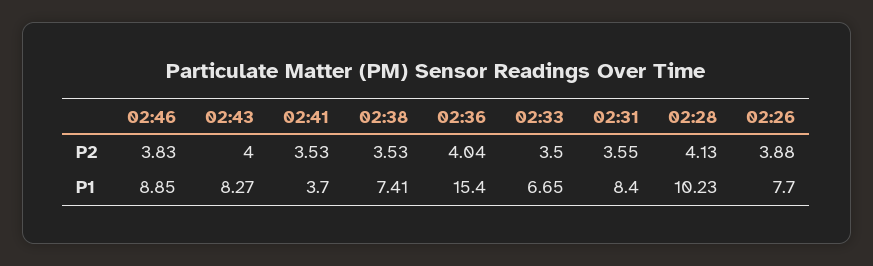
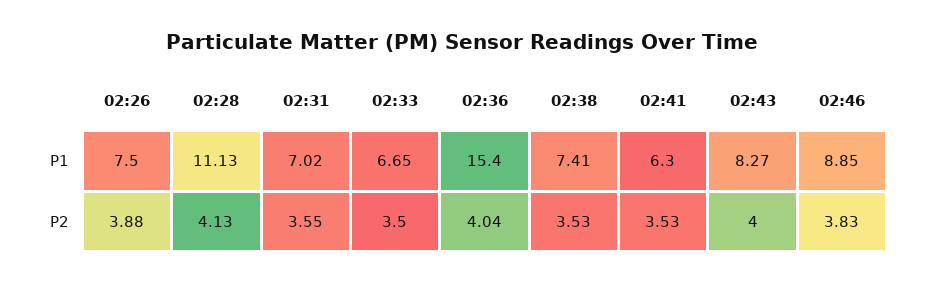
02:41, P1: 3.7 -> 6.3
02:31, P1: 8.4 -> 7.02
02:28, P1: 10.23 -> 11.13
02:26, P1: 7.7 -> 7.5

